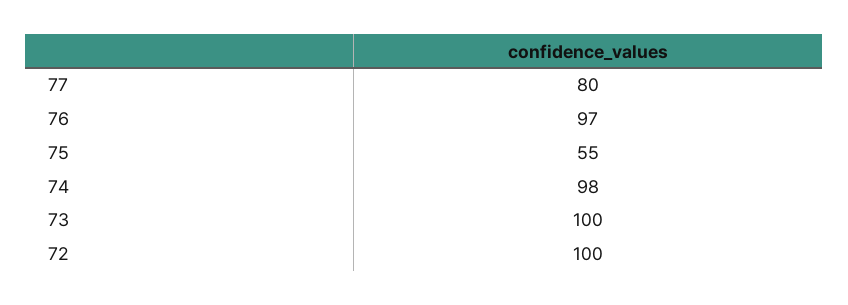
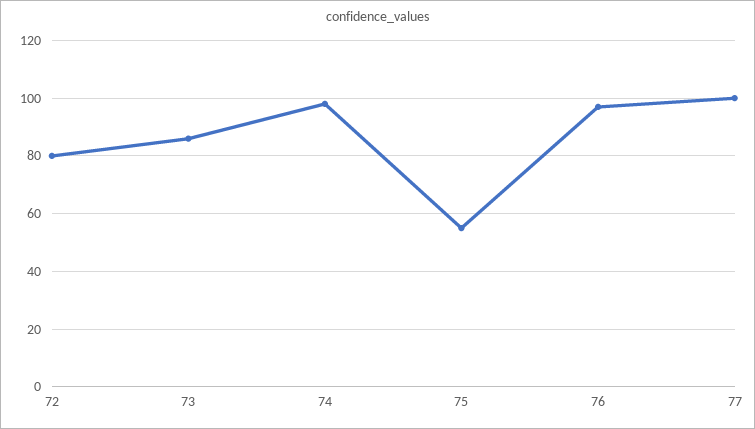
77: 80 -> 100
73: 100 -> 85
72: 100 -> 80

